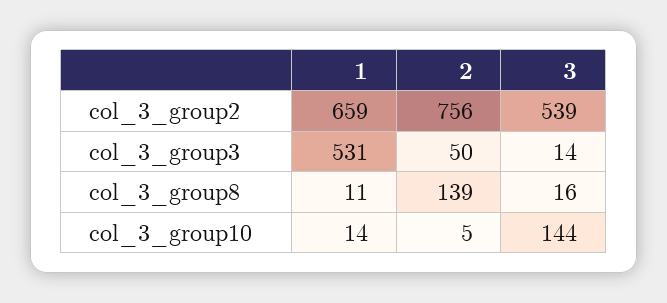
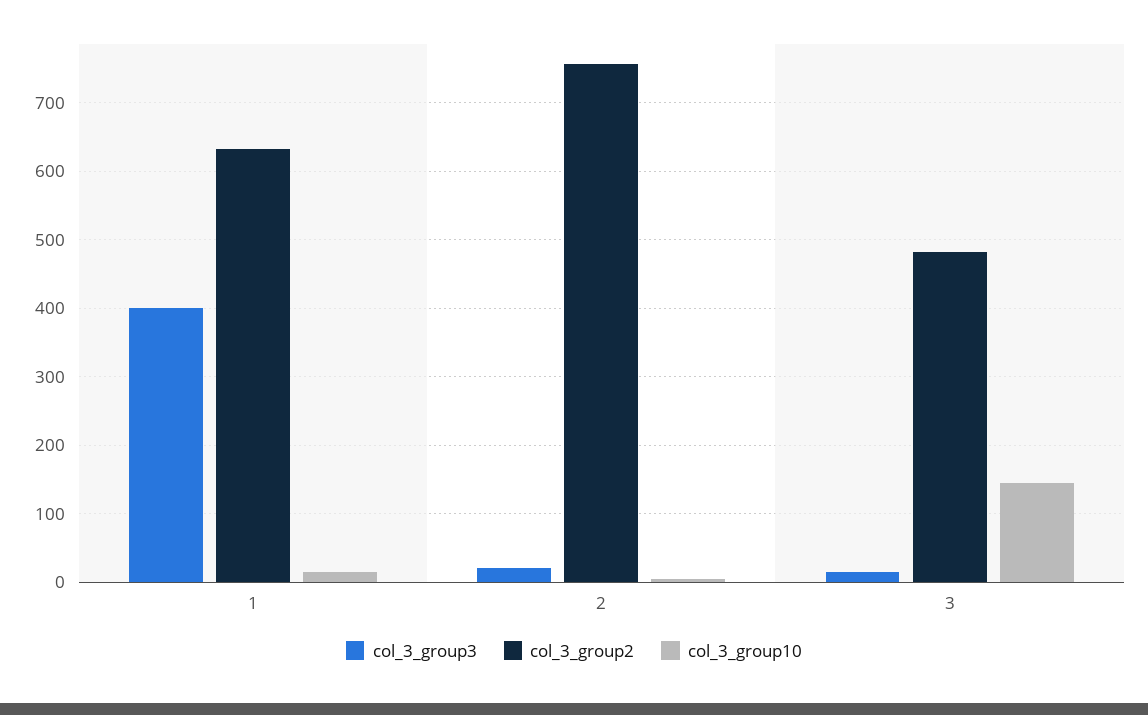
col_3_group2, 1: 659 -> 630
col_3_group2, 3: 539 -> 480
col_3_group3, 1: 531 -> 400
col_3_group3, 2: 50 -> 20
col_3_group8, 1: 11 -> none
col_3_group8, 2: 139 -> none
col_3_group8, 3: 16 -> none

